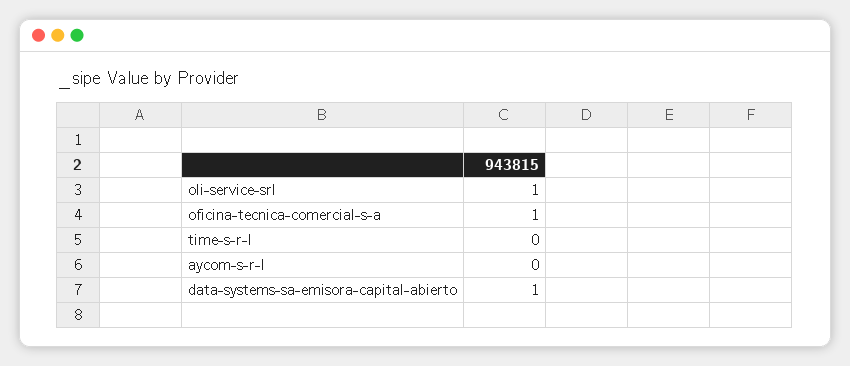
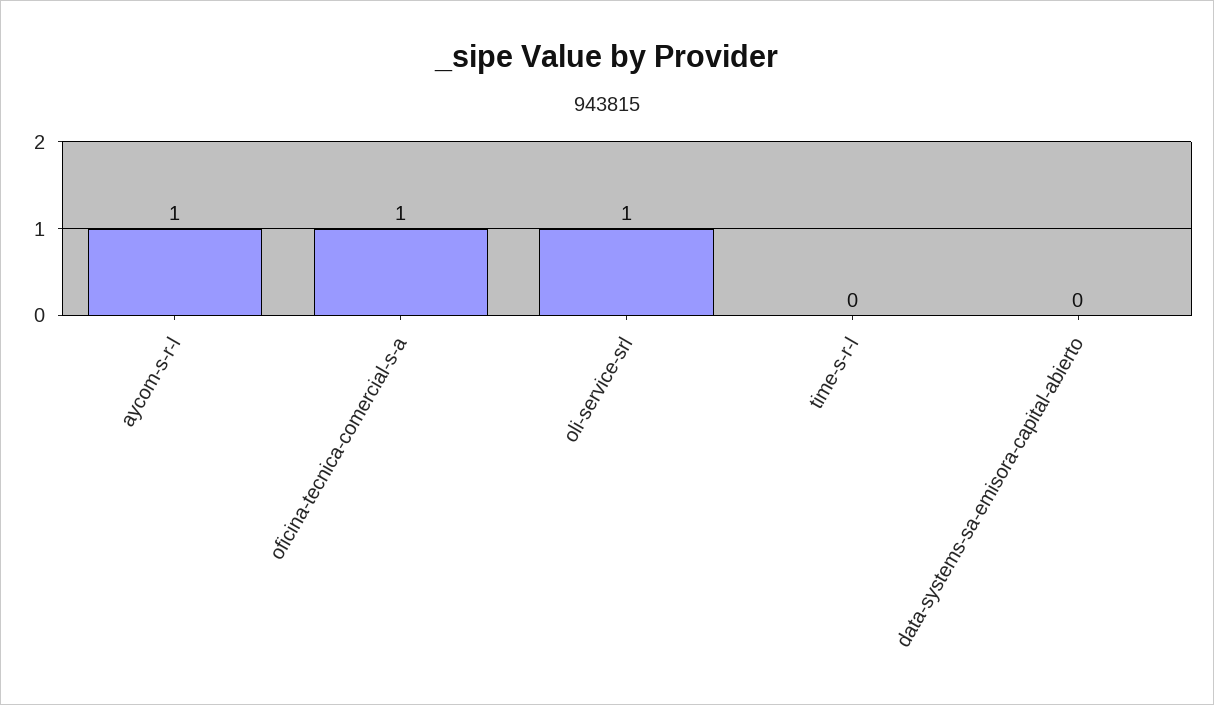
aycom-s-r-l: 0 -> 1
data-systems-sa-emisora-capital-abierto: 1 -> 0

